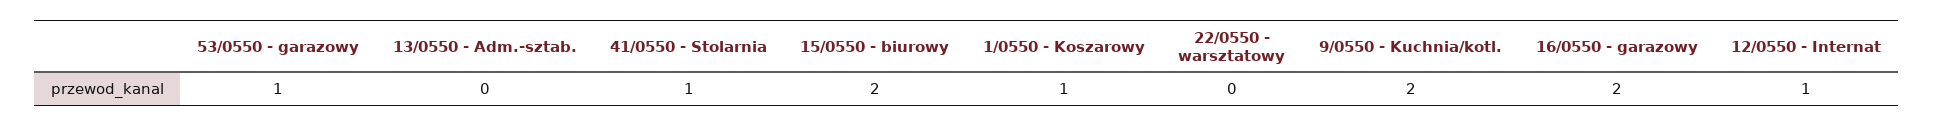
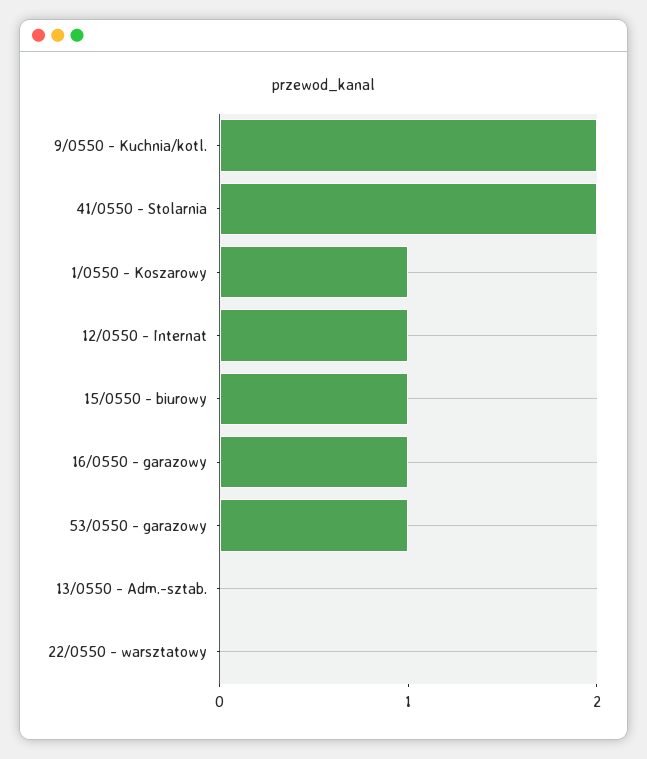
41/0550 - Stolarnia: 1 -> 2
15/0550 - biurowy: 2 -> 1
16/0550 - garazowy: 2 -> 1

